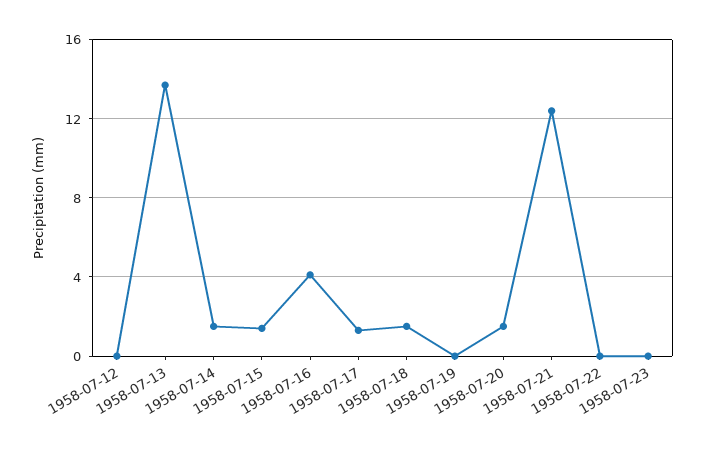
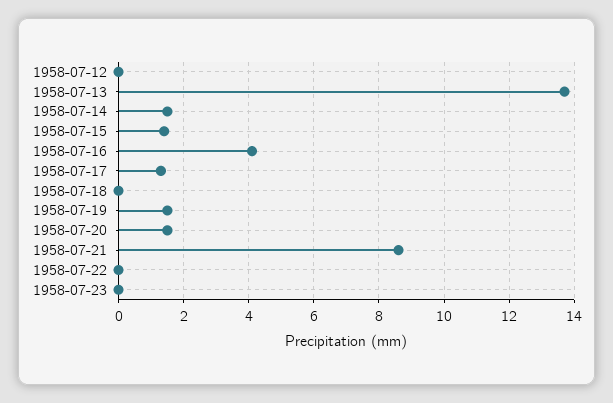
1958-07-18: 1.5 -> 0
1958-07-19: 0 -> 1.5
1958-07-21: 12.5 -> 8.5

